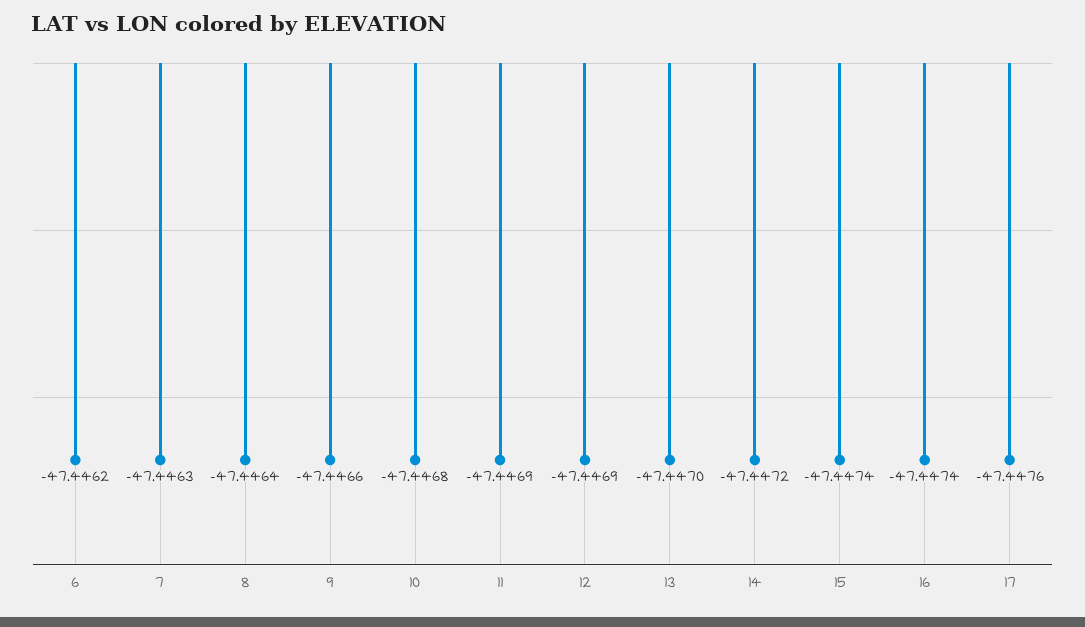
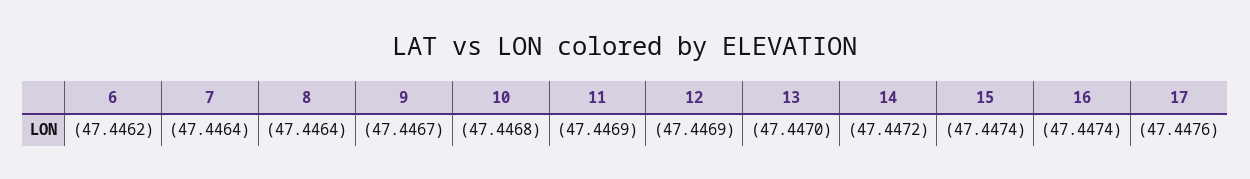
7: -47.4463 -> -47.4464
9: -47.4466 -> -47.4467

